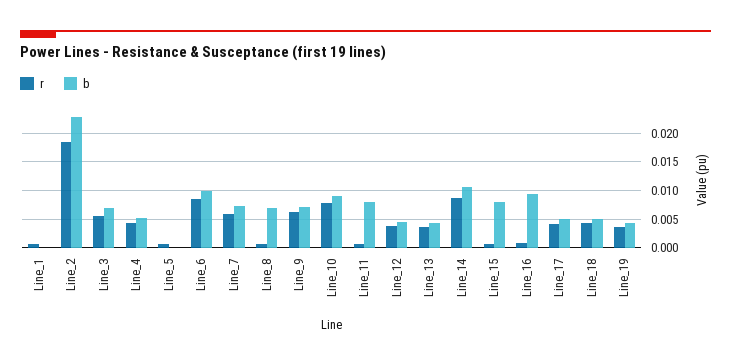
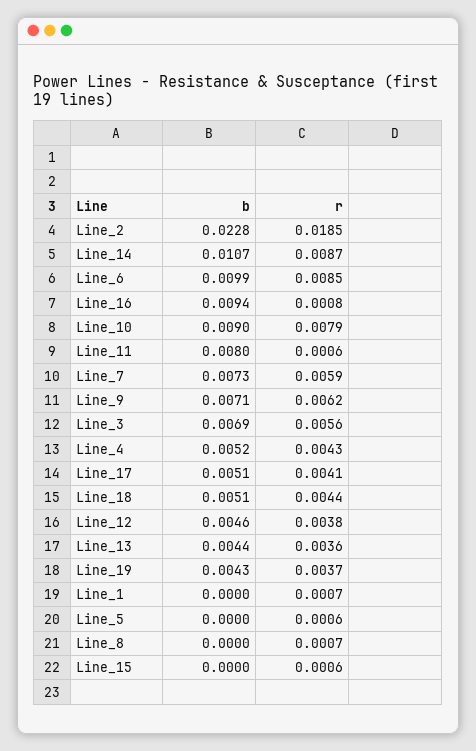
b, Line_8: 0.0075 -> 0
b, Line_15: 0.0075 -> 0

